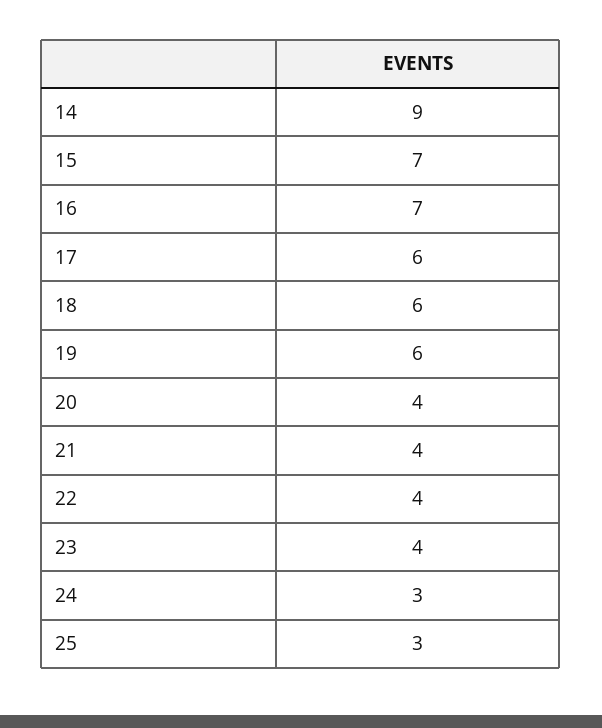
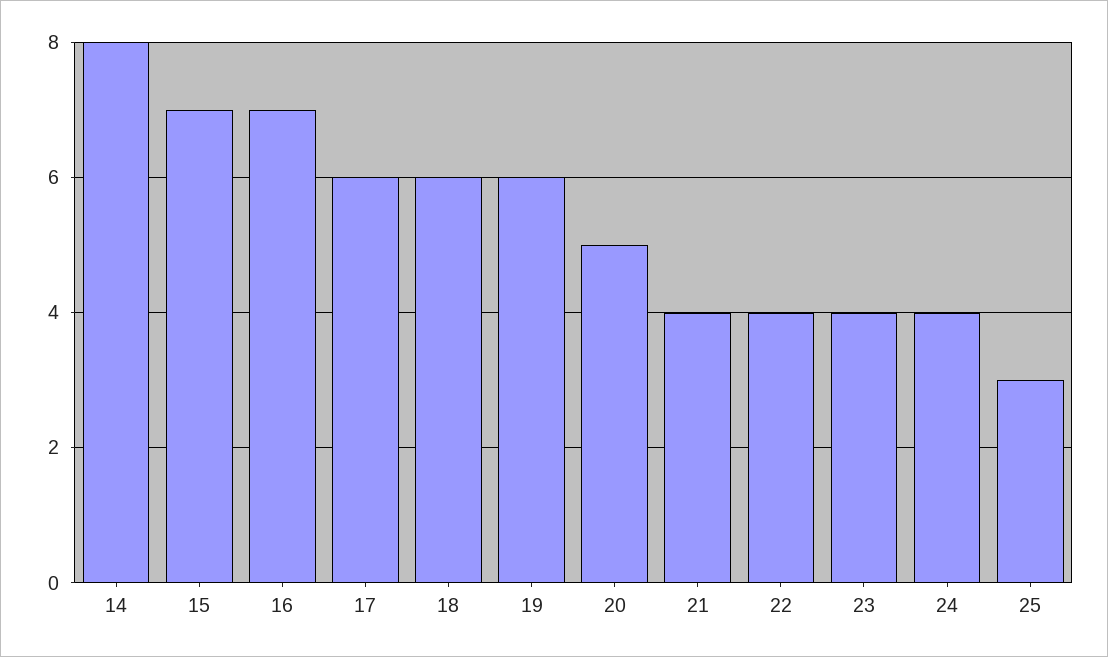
14: 9 -> 8
20: 4 -> 5
24: 3 -> 4

